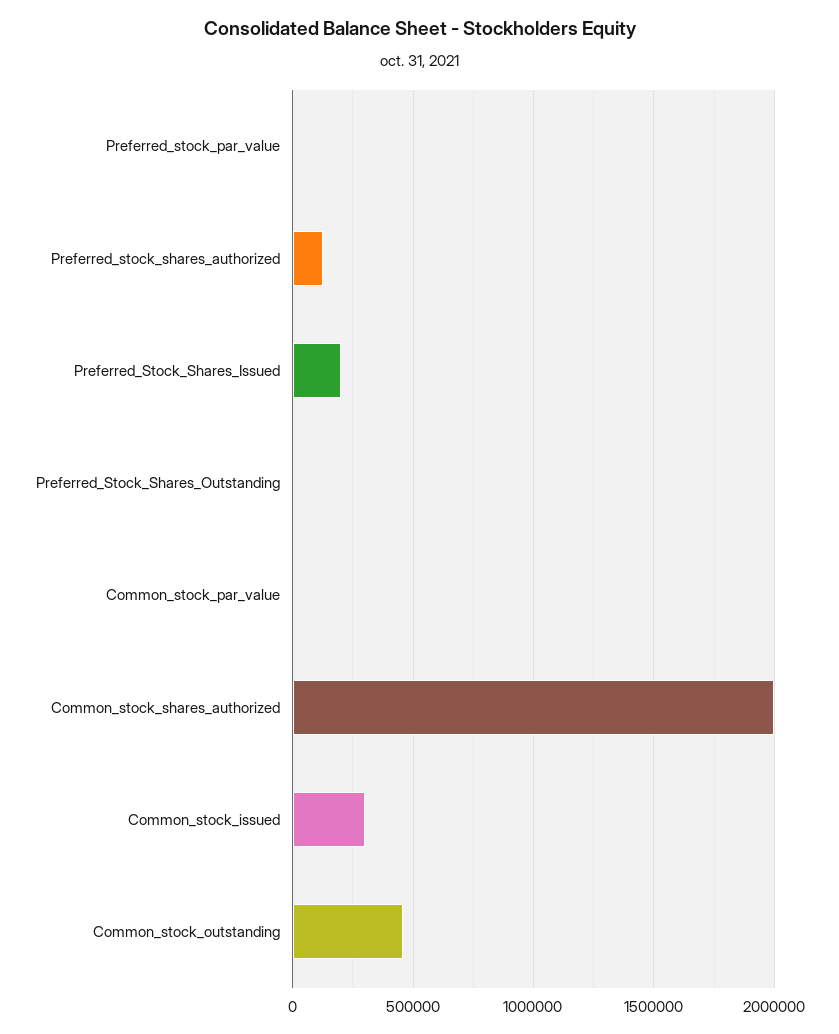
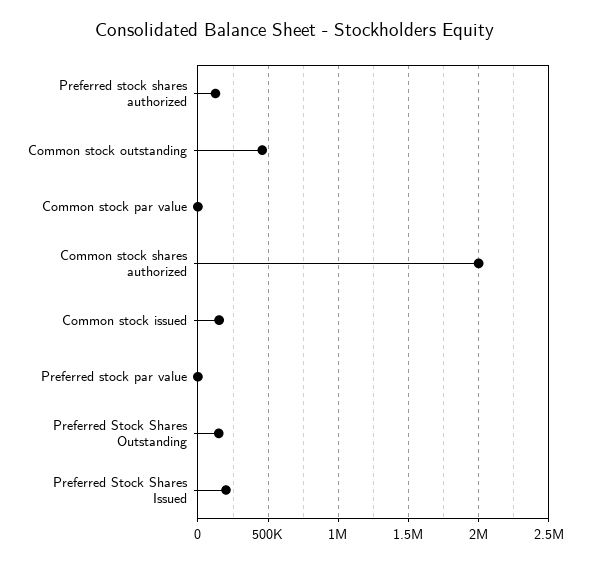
Preferred_Stock_Shares_Outstanding: 0 -> 150000
Common_stock_issued: 300000 -> 150000

